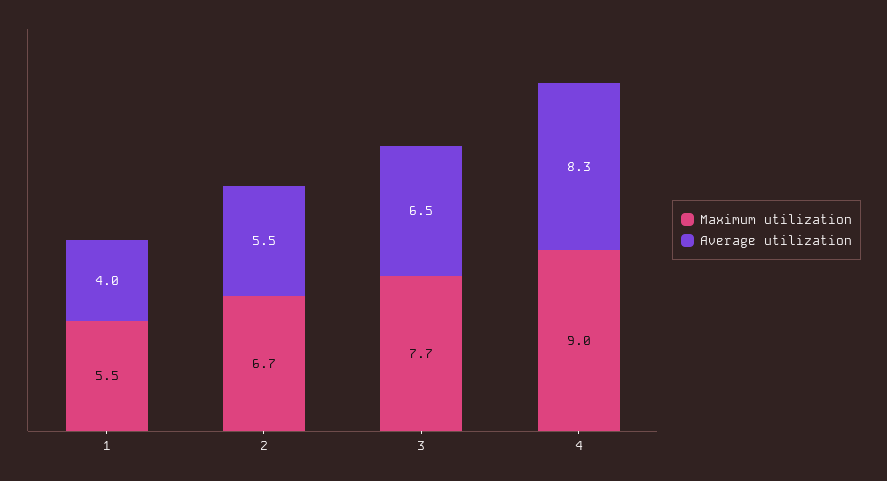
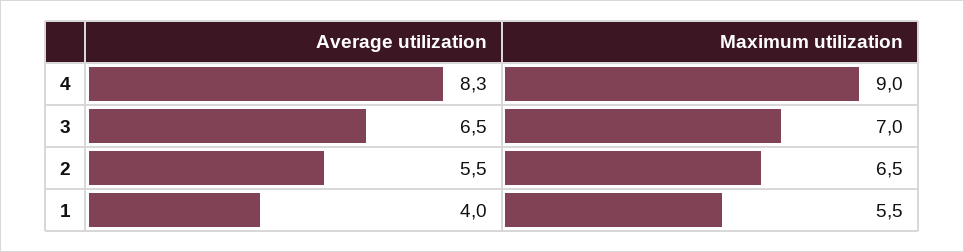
Maximum utilization, 2: 6.7 -> 6.5
Maximum utilization, 3: 7.7 -> 7

